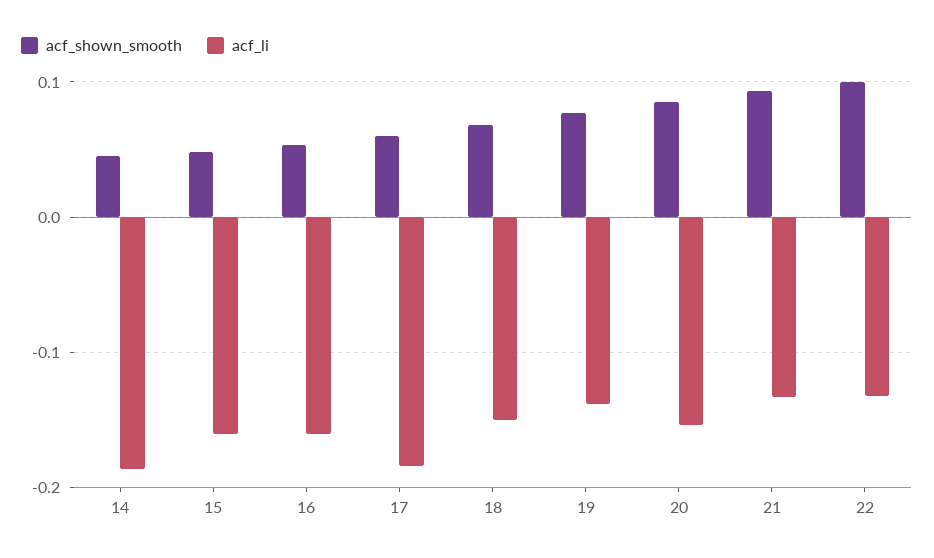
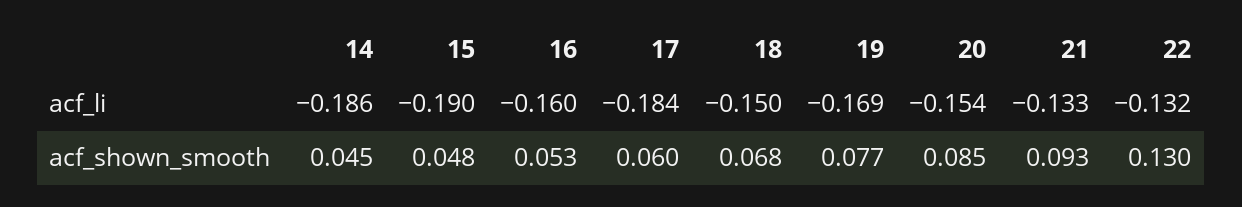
acf_li, 15: -0.16 -> -0.19
acf_li, 19: -0.14 -> -0.169
acf_shown_smooth, 22: 0.1 -> 0.13

